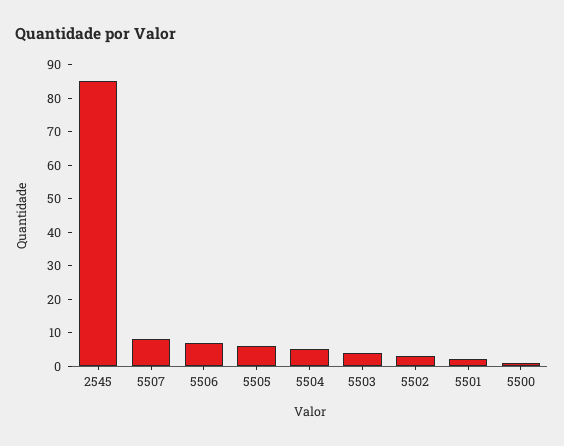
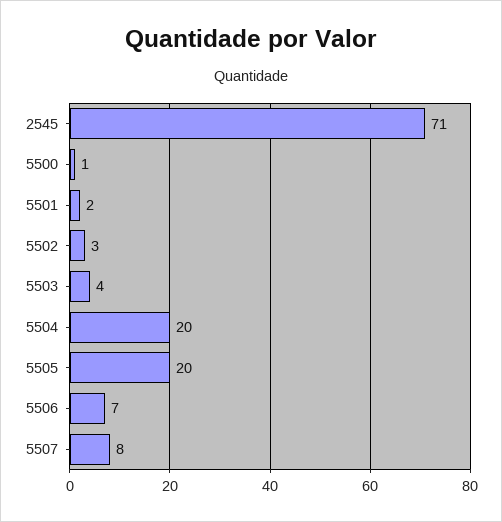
2545: 85 -> 71
5505: 5 -> 20
5504: 5 -> 20

